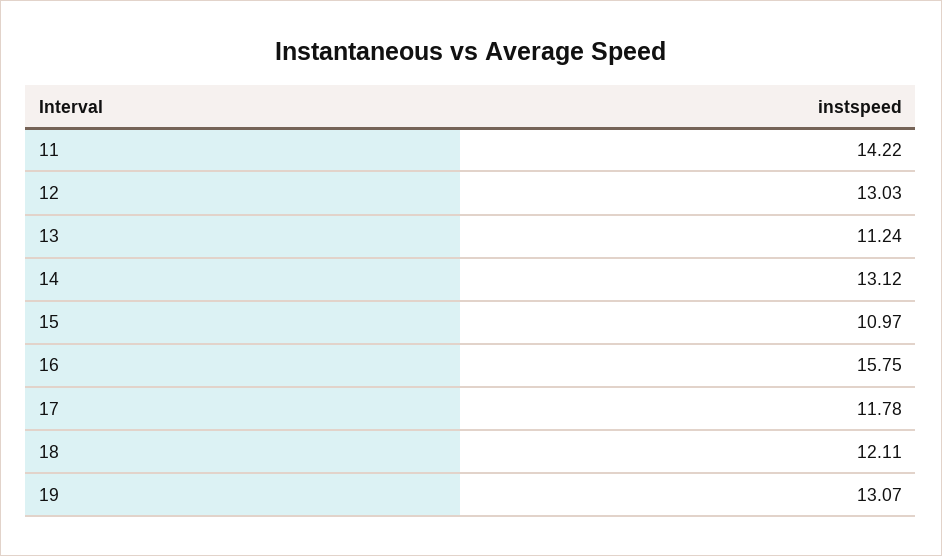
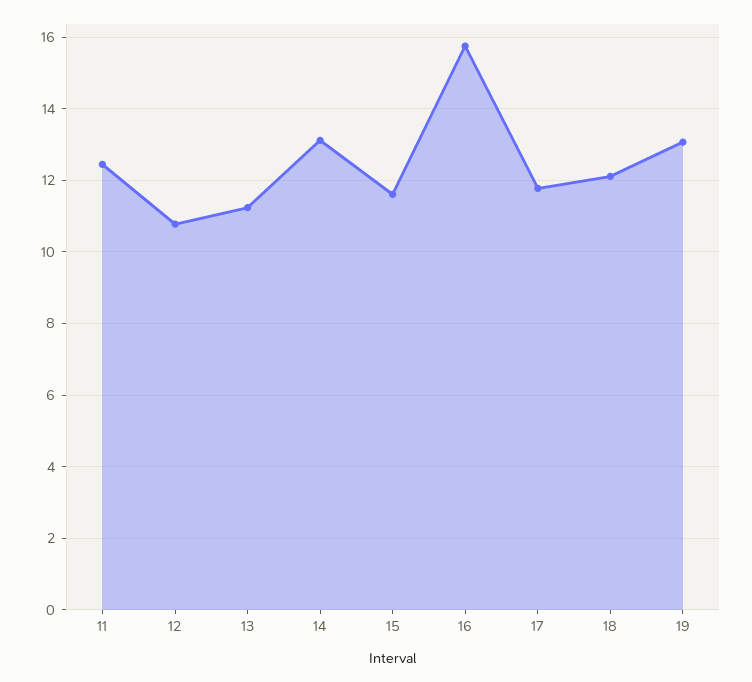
11: 14.22 -> 12.4
12: 13.03 -> 10.8
15: 10.97 -> 11.6

